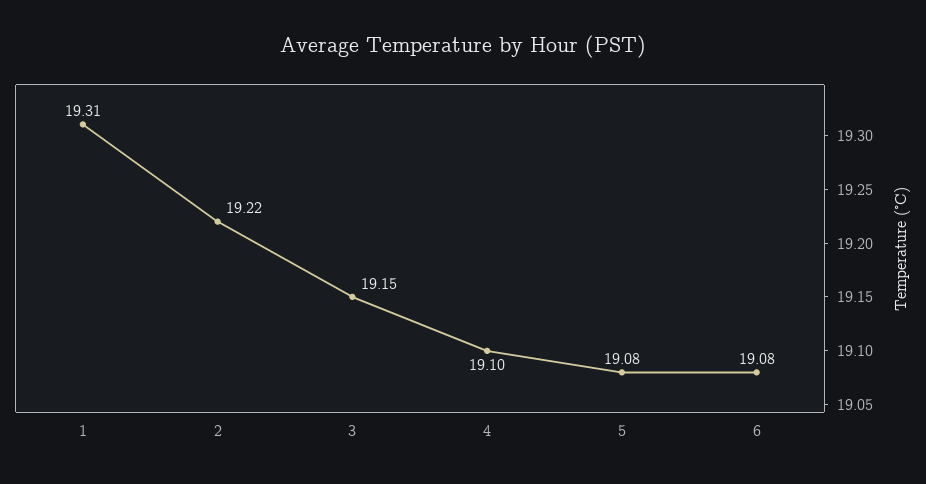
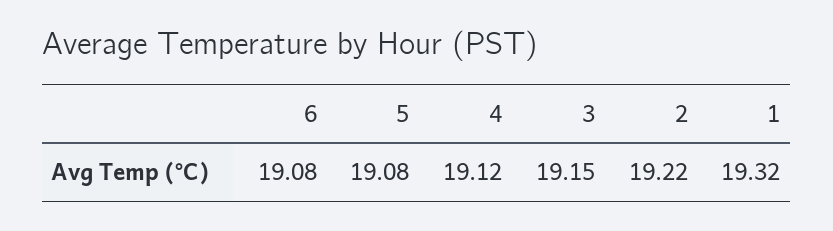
1: 19.31 -> 19.32
4: 19.1 -> 19.12

